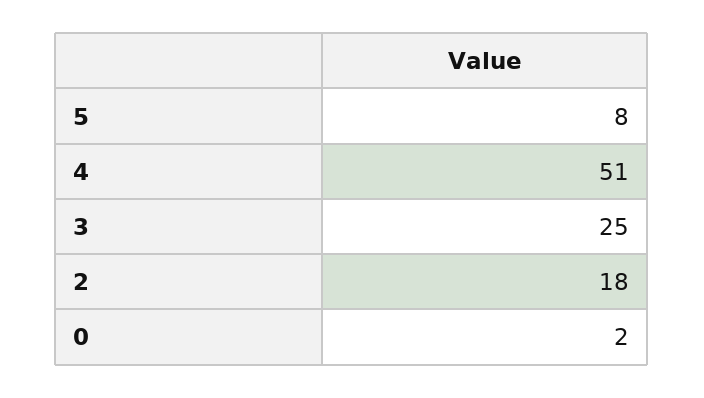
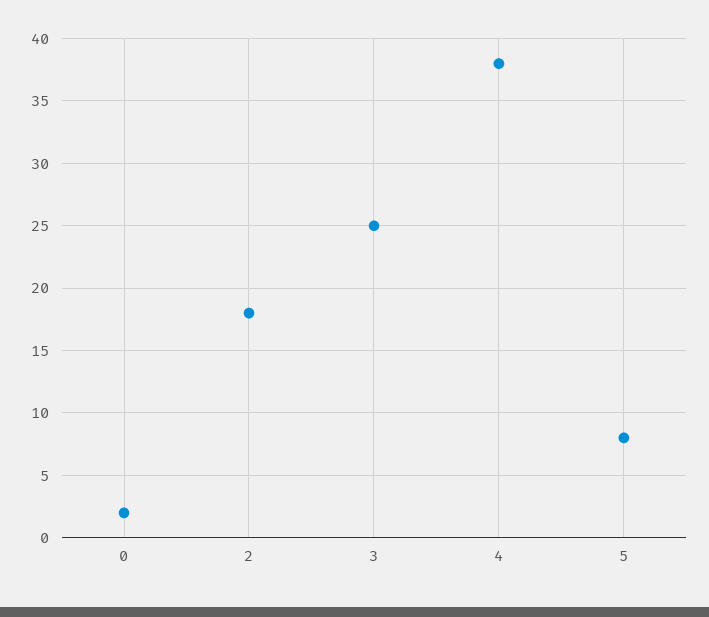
4: 51 -> 38

